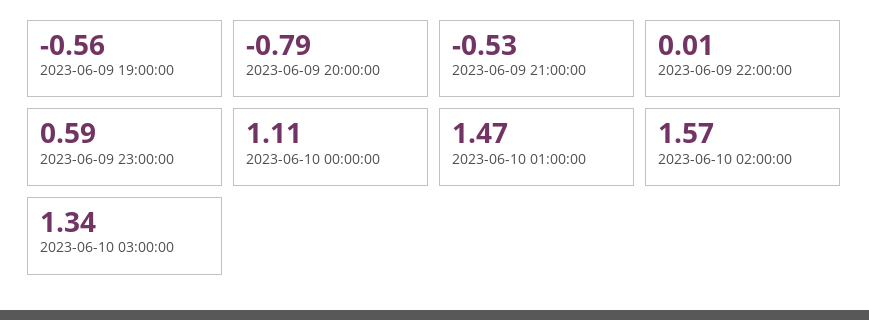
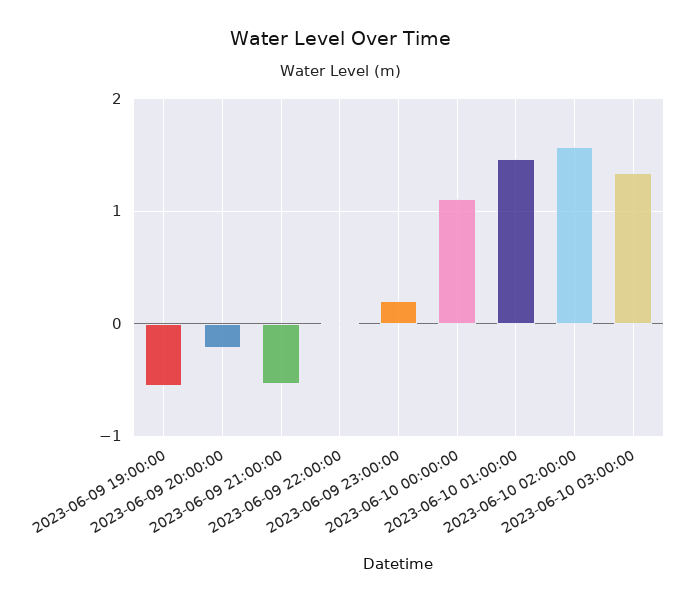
2023-06-09 20:00:00: -0.79 -> -0.2
2023-06-09 23:00:00: 0.59 -> 0.2

